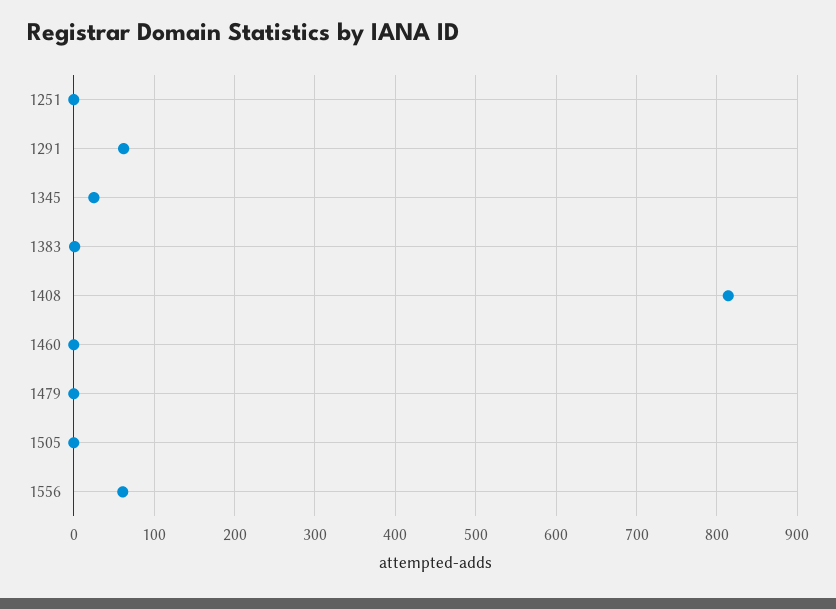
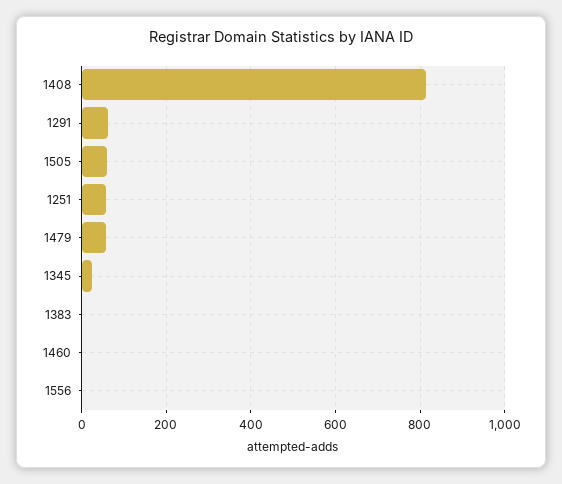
1251: 0 -> 60
1479: 0 -> 60
1505: 0 -> 60
1556: 60 -> 0

